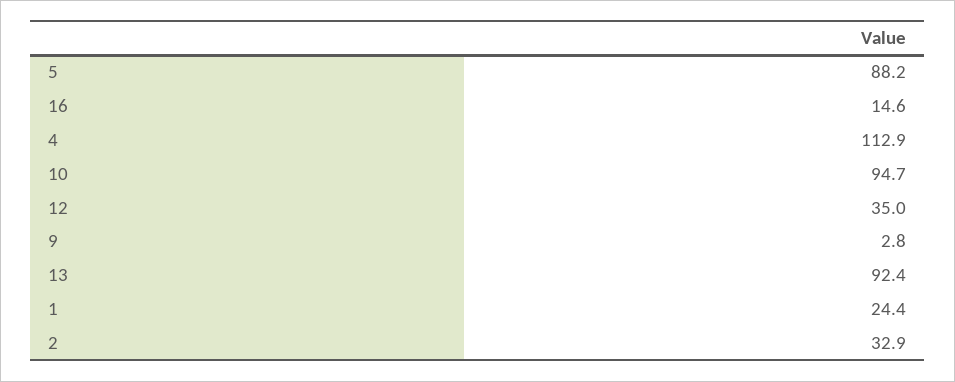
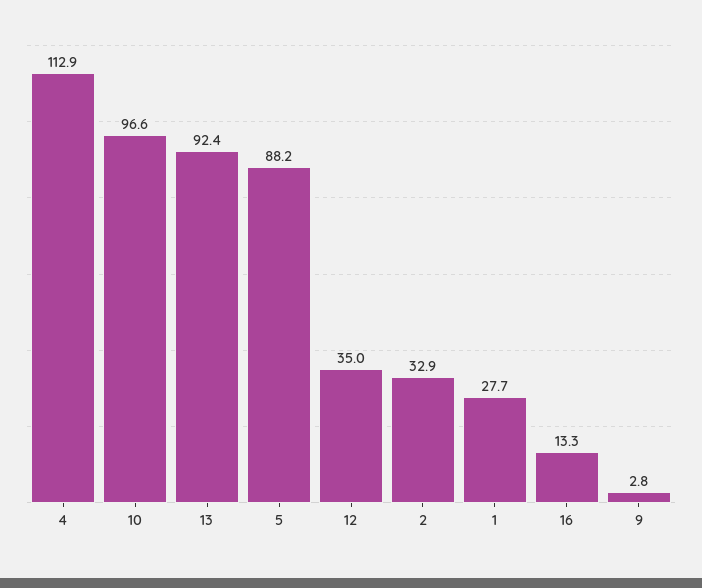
16: 14.6 -> 13.3
10: 94.7 -> 96.6
1: 24.4 -> 27.7

